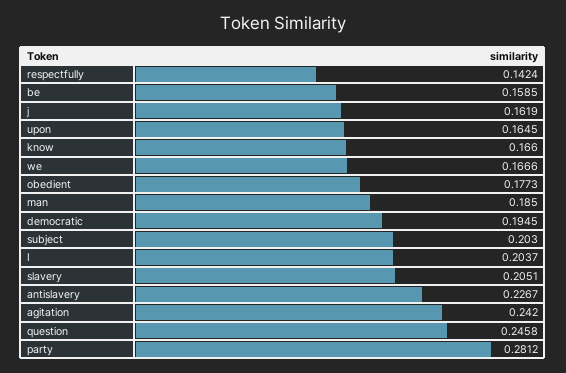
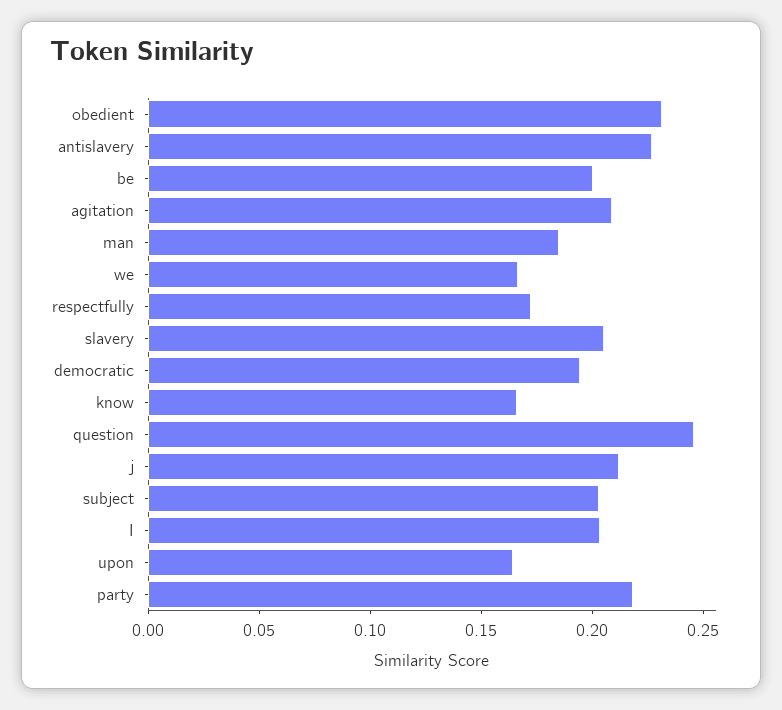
respectfully: 0.1424 -> 0.17
be: 0.1585 -> 0.2
j: 0.1619 -> 0.21
obedient: 0.1773 -> 0.23
agitation: 0.242 -> 0.21
party: 0.2812 -> 0.22

